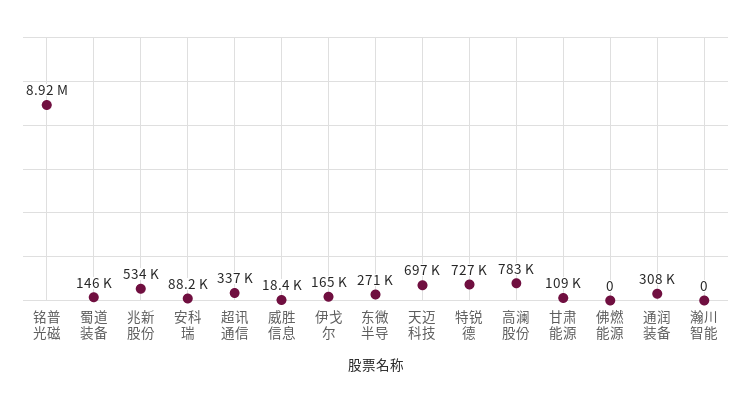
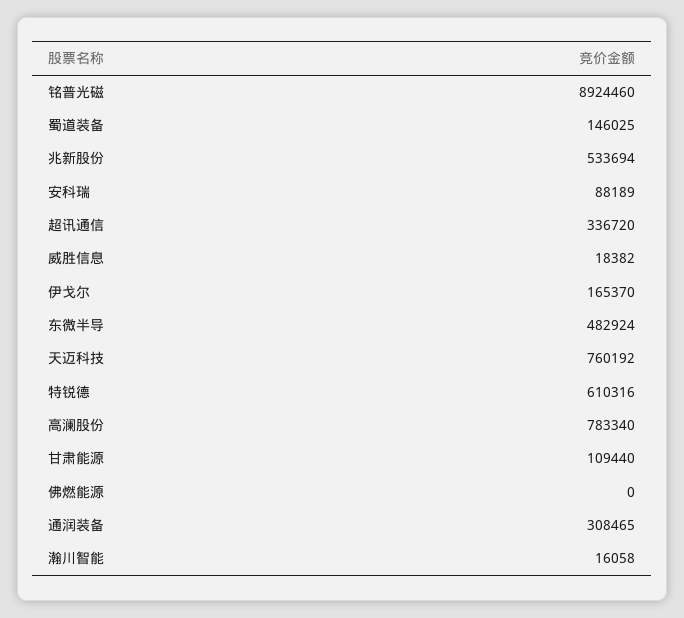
东微半导: 271000 -> 482924
天迈科技: 697000 -> 760192
特锐德: 727000 -> 610316
瀚川智能: 0 -> 16058

